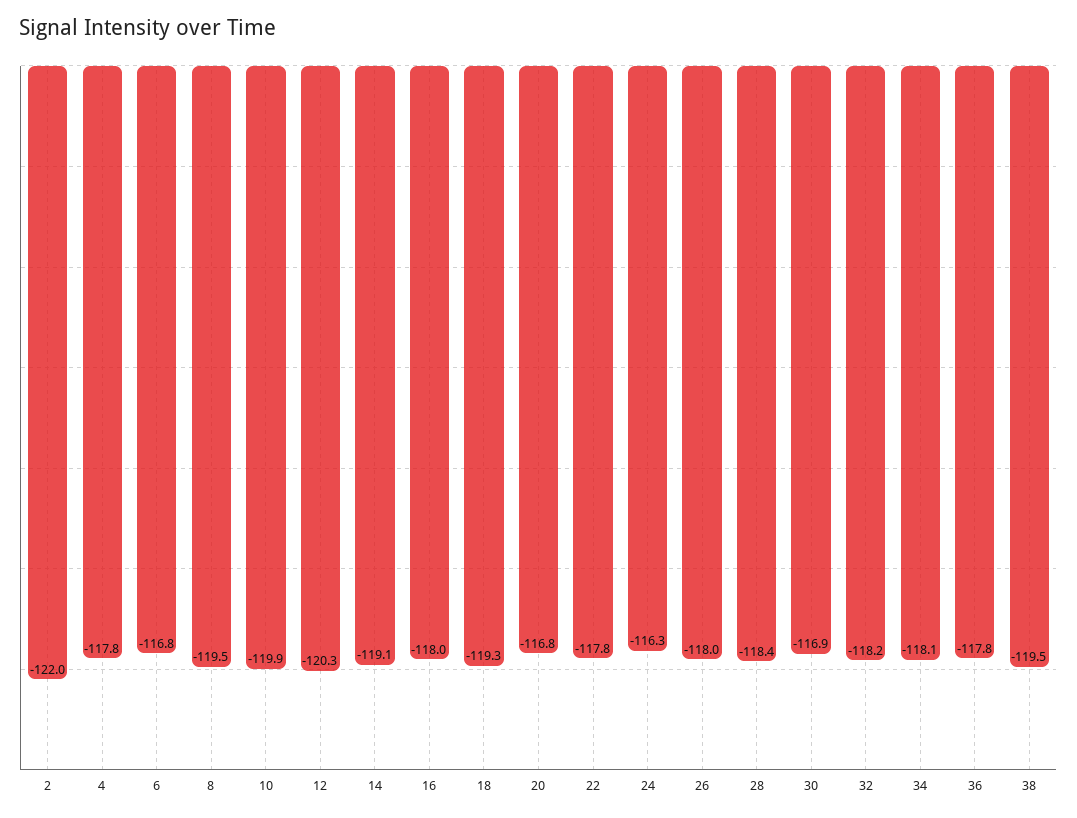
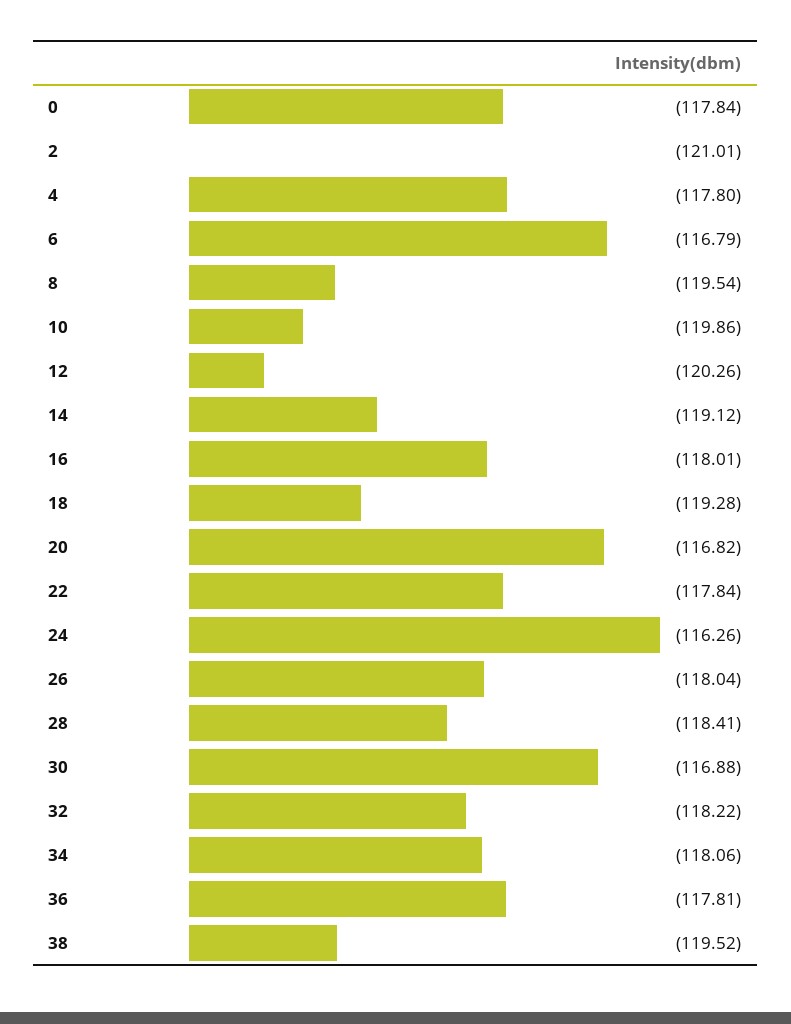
2: -122 -> -121.01
0: none -> -117.84

